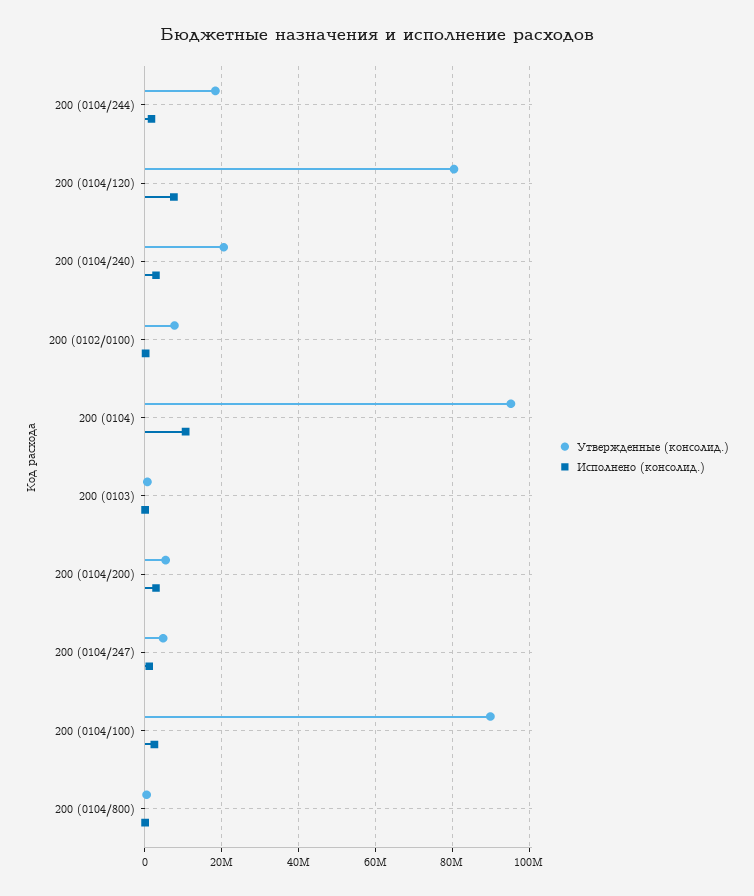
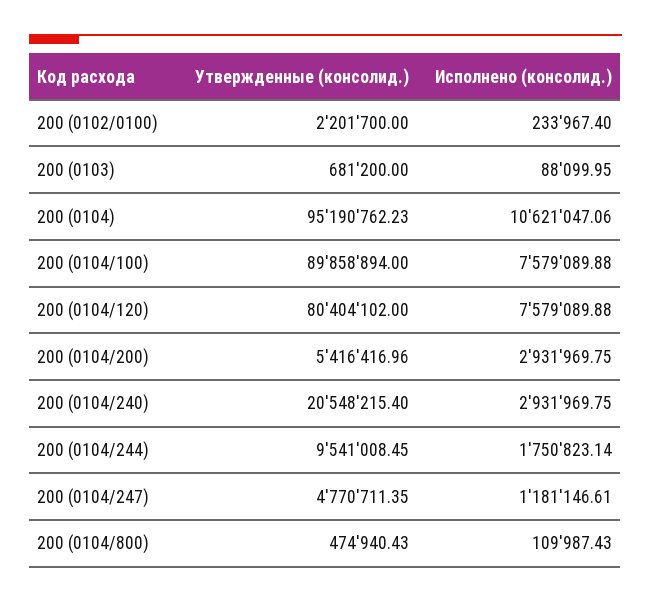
Утвержденные (консолид.), 200 (0104/244): 18000000 -> 9541008.45
Утвержденные (консолид.), 200 (0102/0100): 8000000 -> 2201700
Исполнено (консолид.), 200 (0104/100): 2000000 -> 7579089.88

